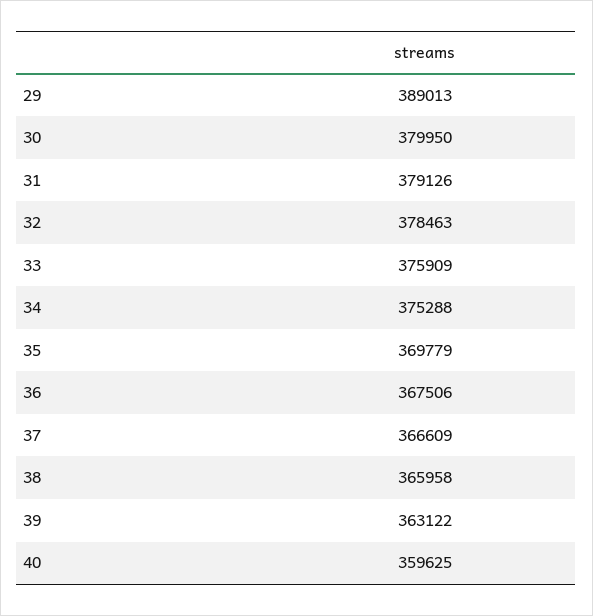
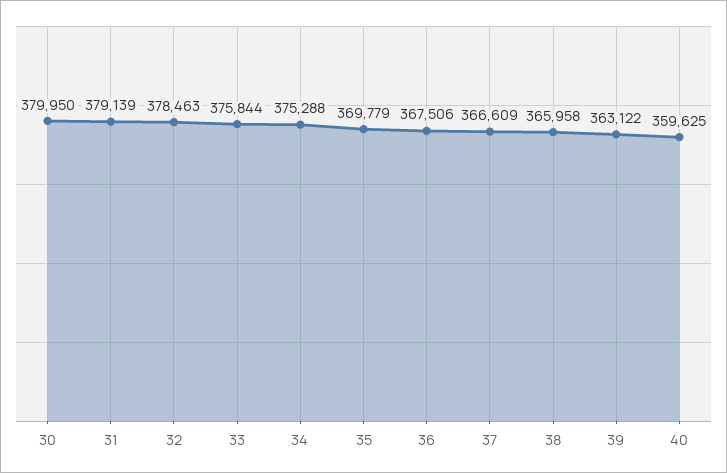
29: 389013 -> none
31: 379126 -> 379139
33: 375909 -> 375844

